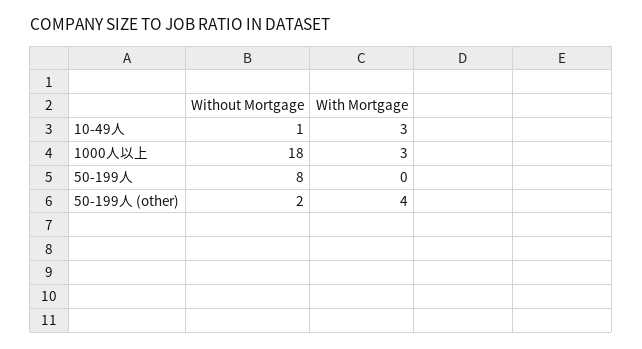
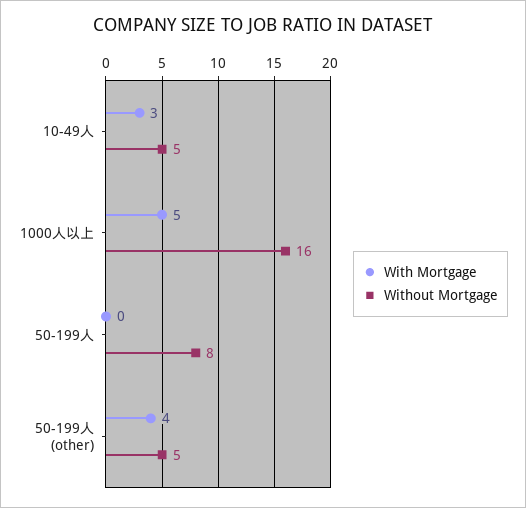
Without Mortgage, 10-49人: 1 -> 5
Without Mortgage, 1000人以上: 18 -> 16
With Mortgage, 1000人以上: 3 -> 5
Without Mortgage, 50-199人 (other): 2 -> 5

